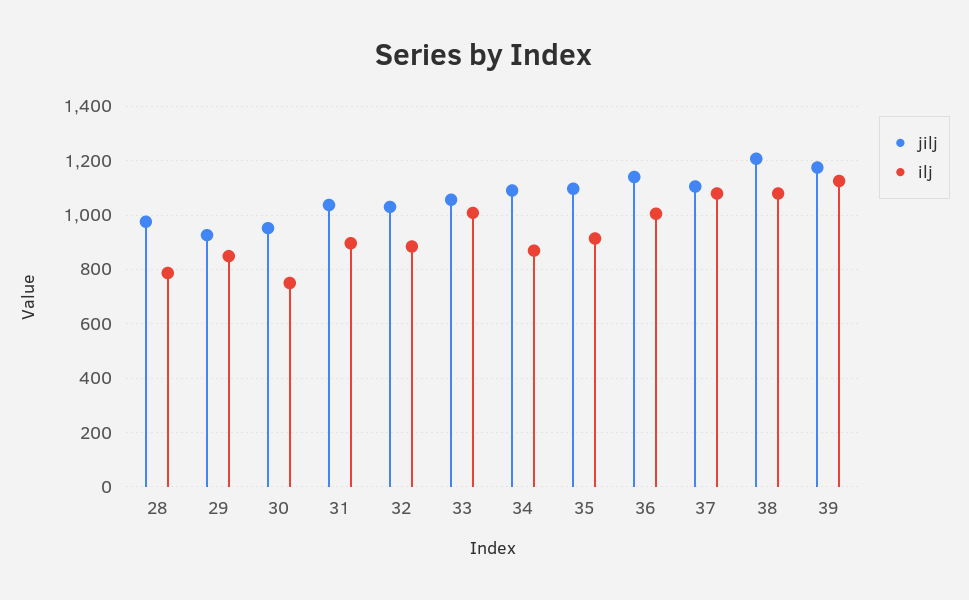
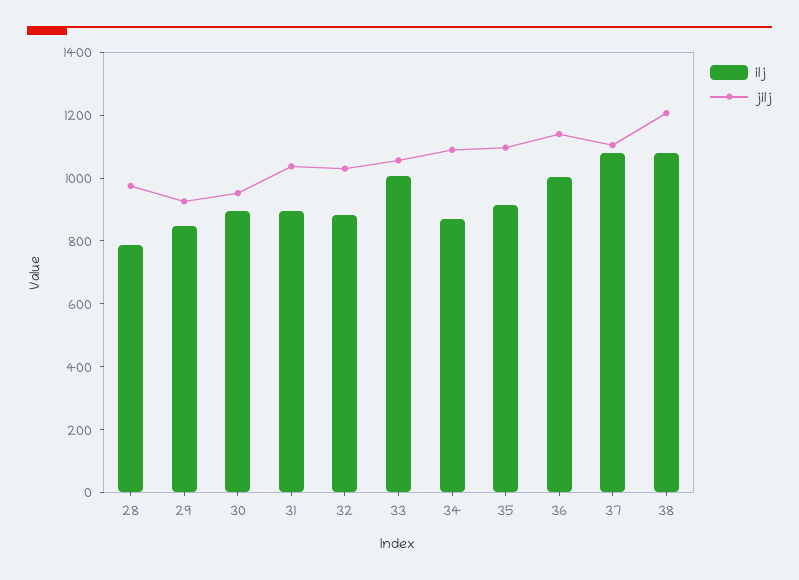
ilj, 30: 750 -> 900
jilj, 39: 1175 -> none
ilj, 39: 1125 -> none

